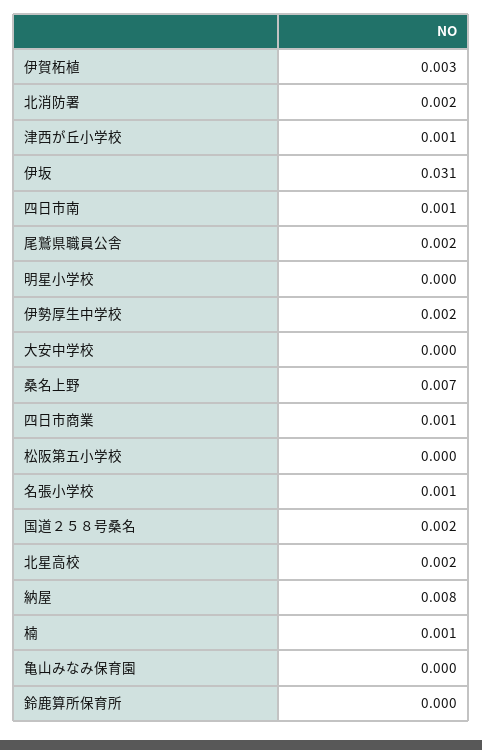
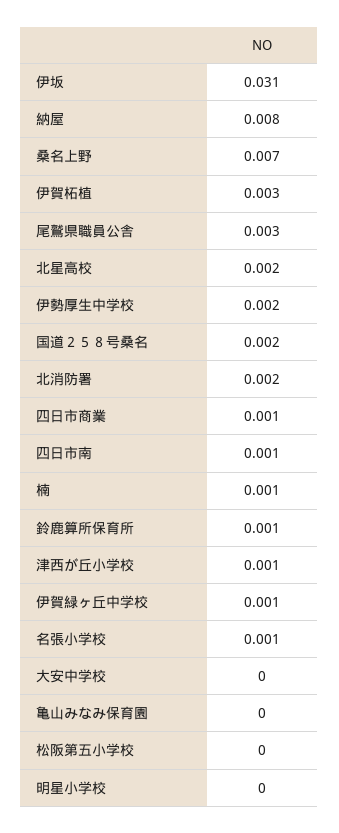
尾鷲県職員公舎: 0.002 -> 0.003
鈴鹿算所保育所: 0 -> 0.001
伊賀緑ヶ丘中学校: none -> 0.001

